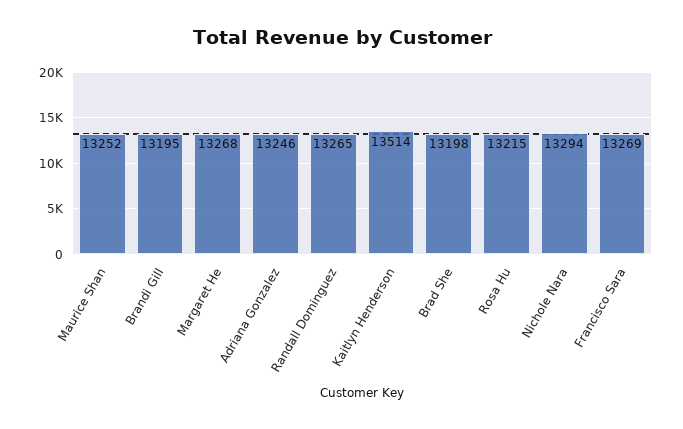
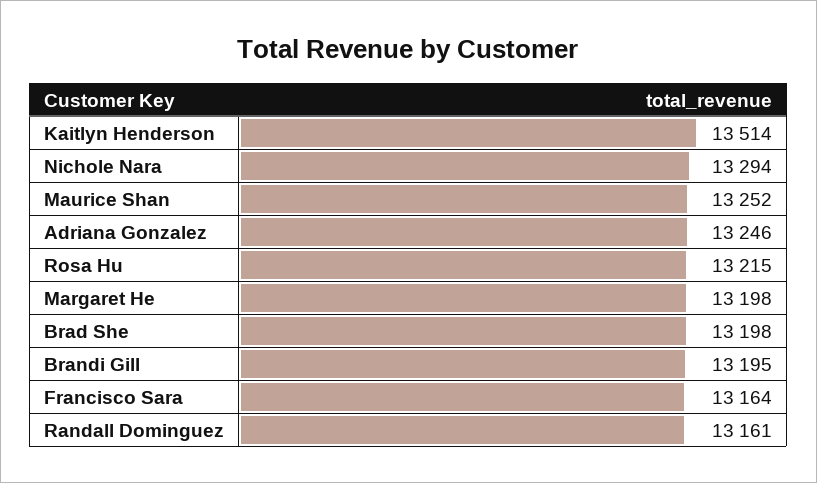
Margaret He: 13268 -> 13198
Randall Dominguez: 13265 -> 13161
Francisco Sara: 13269 -> 13164

